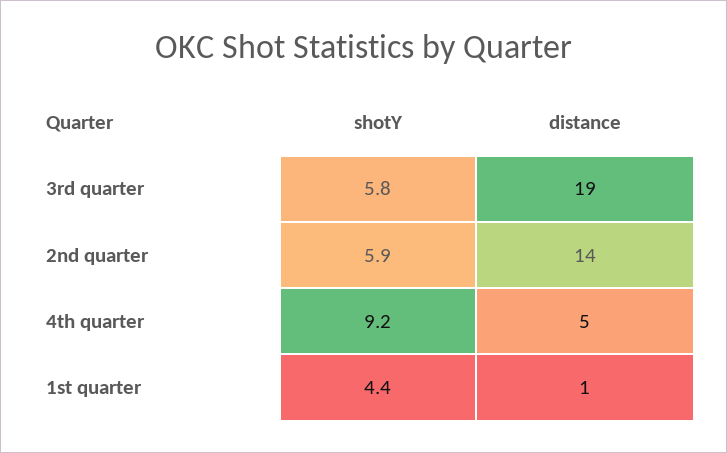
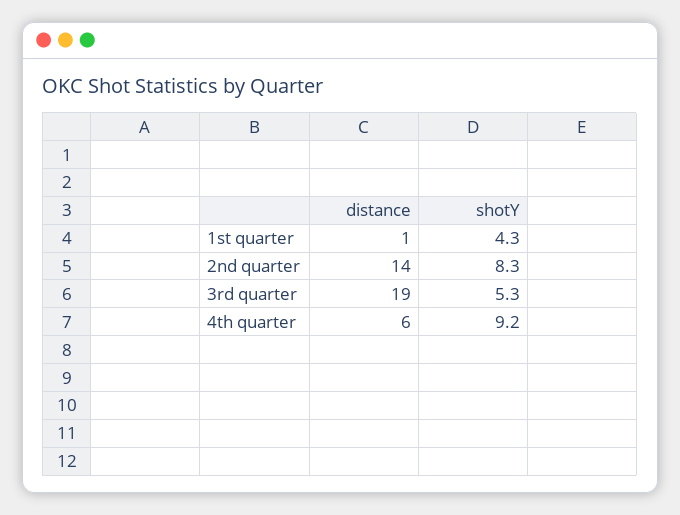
shotY, 3rd quarter: 5.8 -> 5.3
shotY, 2nd quarter: 5.9 -> 8.3
distance, 4th quarter: 5 -> 6
shotY, 1st quarter: 4.4 -> 4.3

